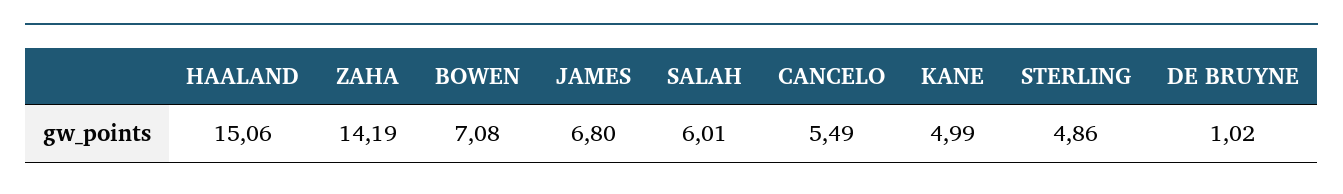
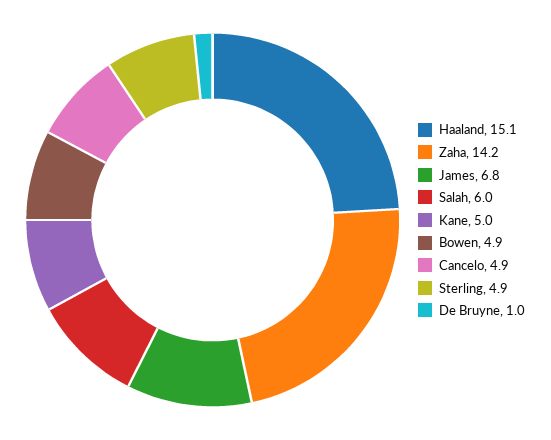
BOWEN: 7.08 -> 4.9
CANCELO: 5.49 -> 4.9

